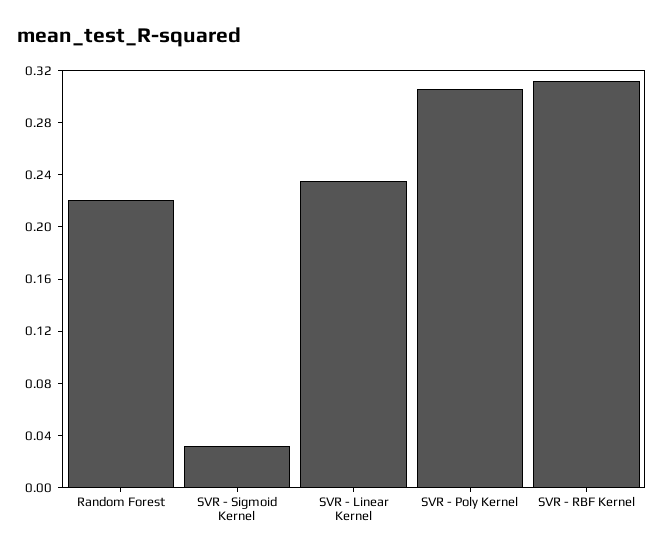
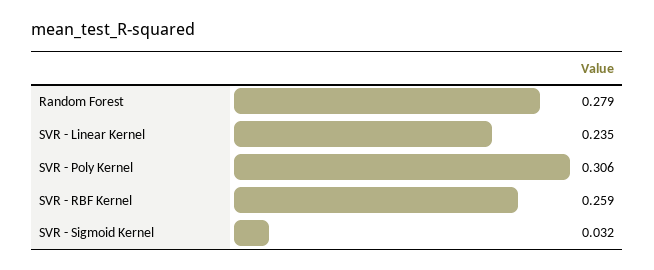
Random Forest: 0.22 -> 0.279
SVR - RBF Kernel: 0.31 -> 0.259

